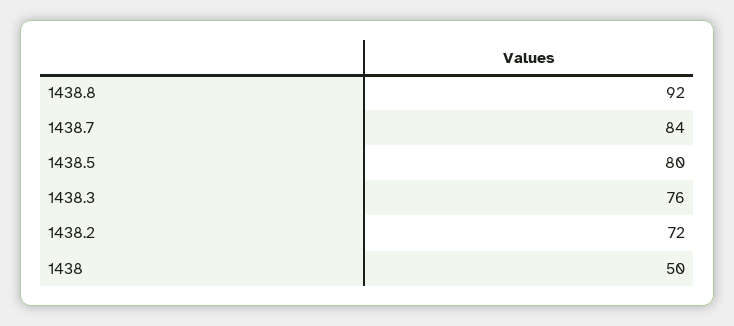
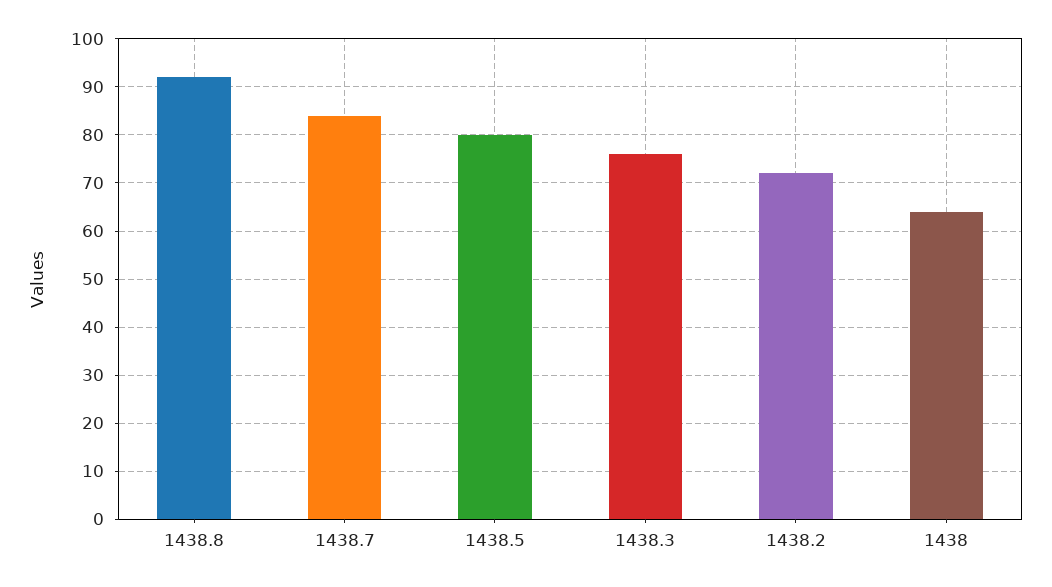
1438: 50 -> 65

